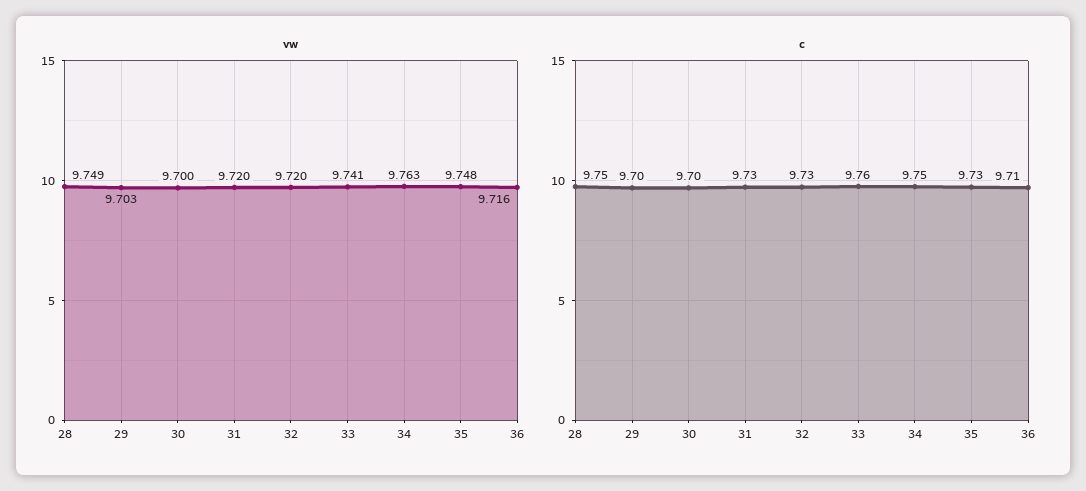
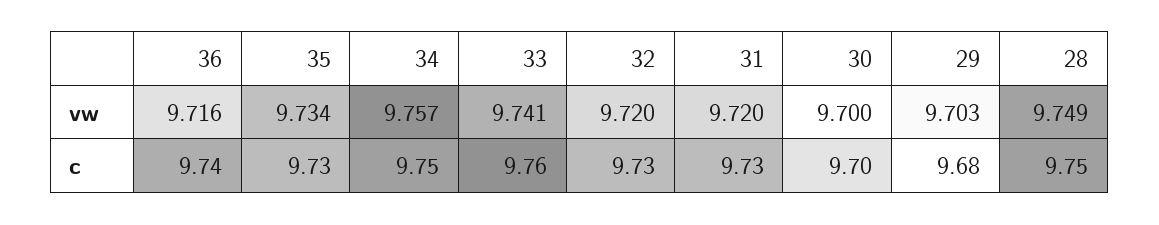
vw, 34: 9.763 -> 9.757
vw, 35: 9.748 -> 9.734
c, 29: 9.7 -> 9.68
c, 36: 9.71 -> 9.74

